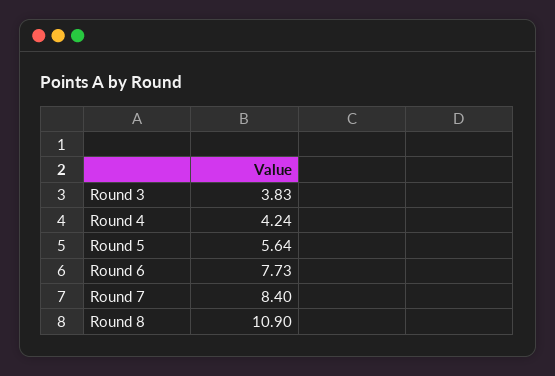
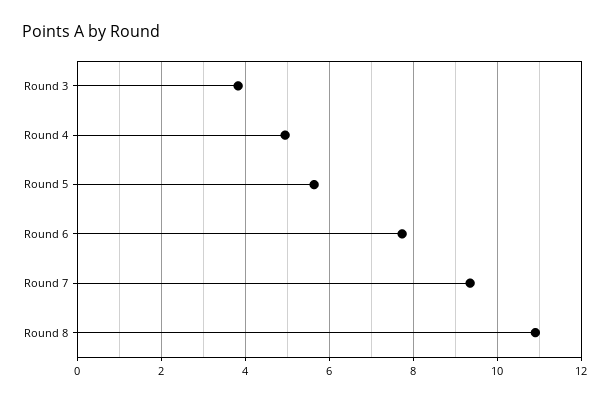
Round 4: 4.24 -> 5
Round 7: 8.4 -> 9.4

